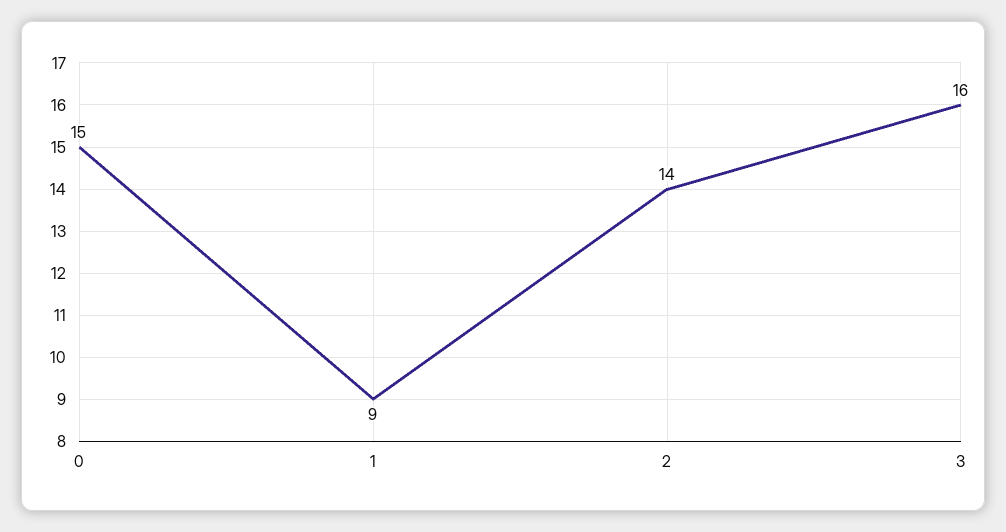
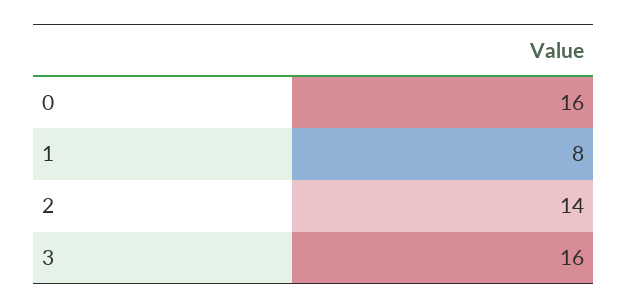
0: 15 -> 16
1: 9 -> 8

